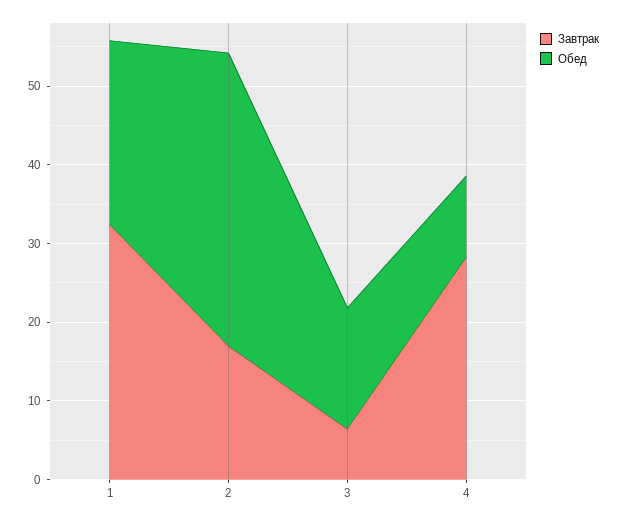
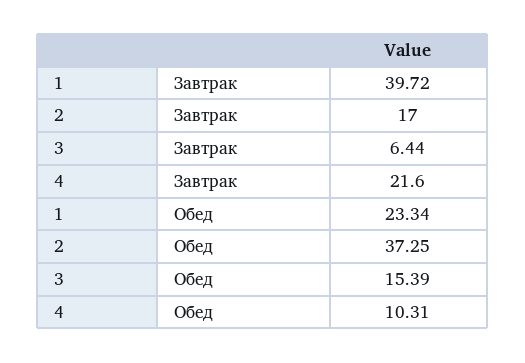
Завтрак, 1: 32 -> 39.72
Завтрак, 4: 28 -> 21.6

